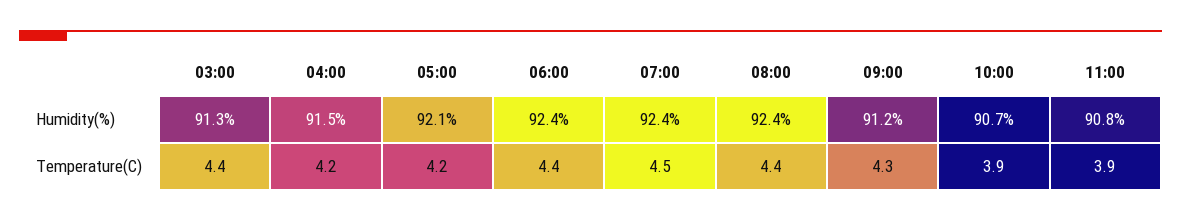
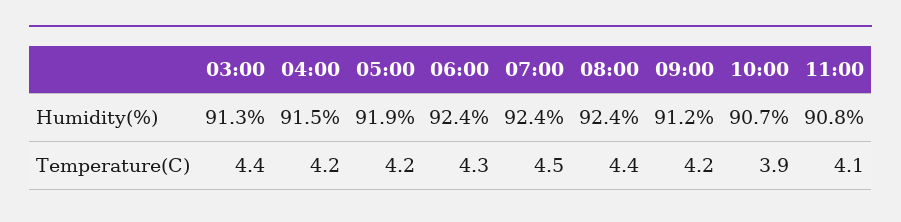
05:00, Humidity(%): 92.1 -> 91.9
06:00, Temperature(C): 4.4 -> 4.3
09:00, Temperature(C): 4.3 -> 4.2
11:00, Temperature(C): 3.9 -> 4.1

